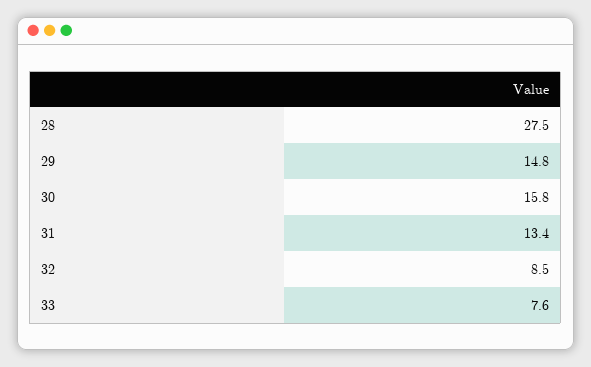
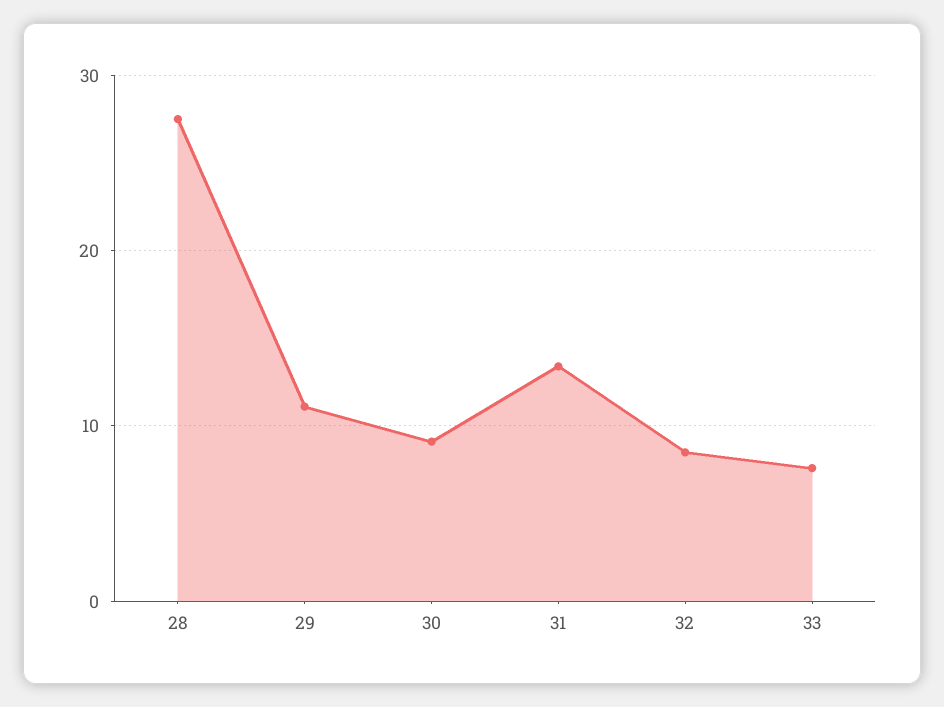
29: 14.8 -> 11
30: 15.8 -> 9

